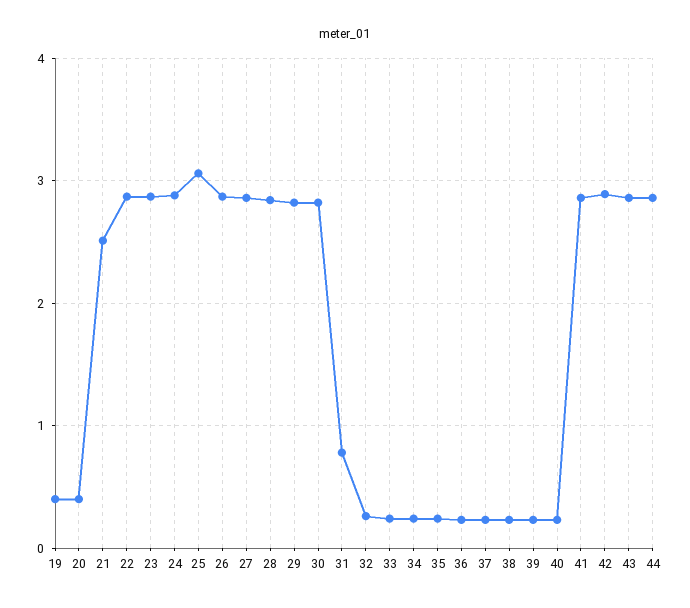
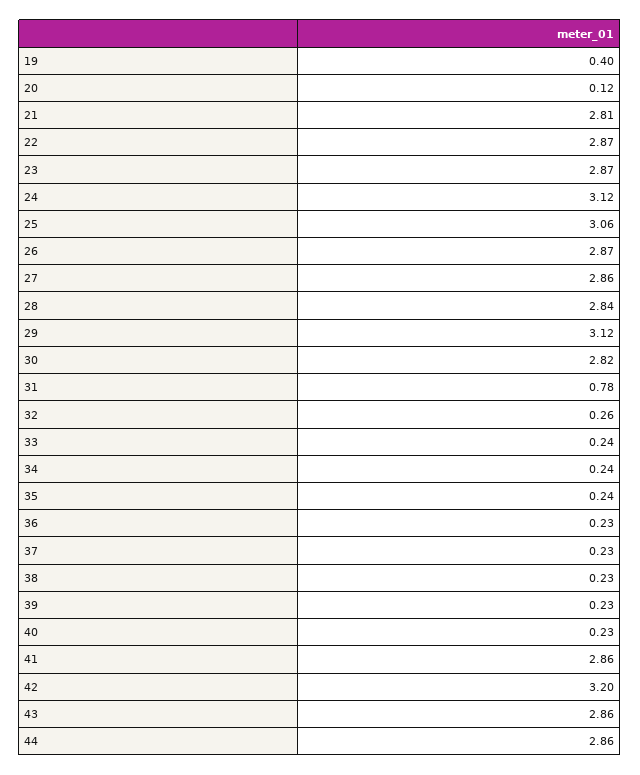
20: 0.4 -> 0.12
21: 2.5 -> 2.81
24: 2.9 -> 3.12
29: 2.8 -> 3.12
42: 2.9 -> 3.2

